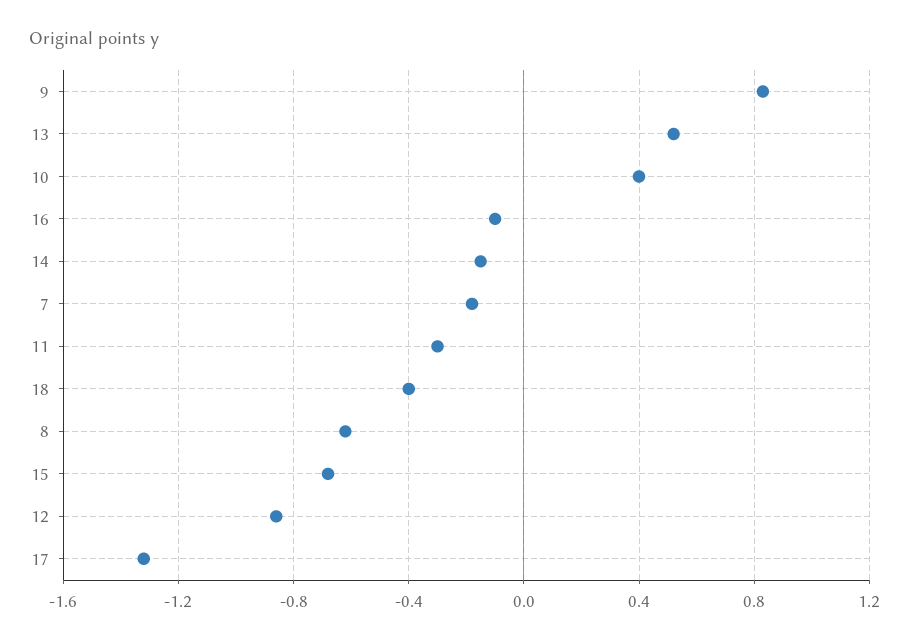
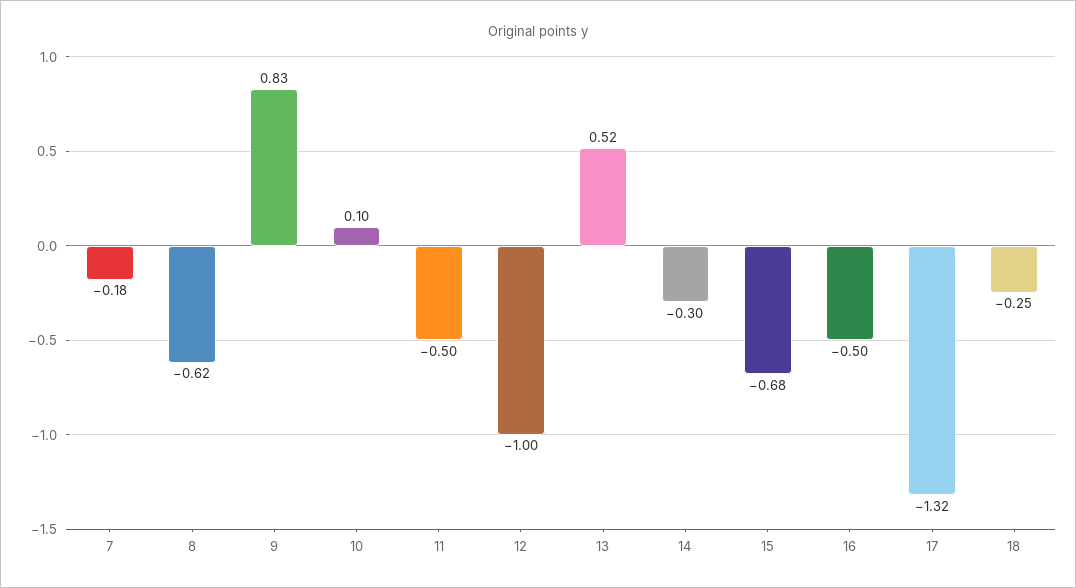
10: 0.4 -> 0.1
16: -0.1 -> -0.5
14: -0.15 -> -0.3
11: -0.3 -> -0.5
18: -0.4 -> -0.25
12: -0.85 -> -1

